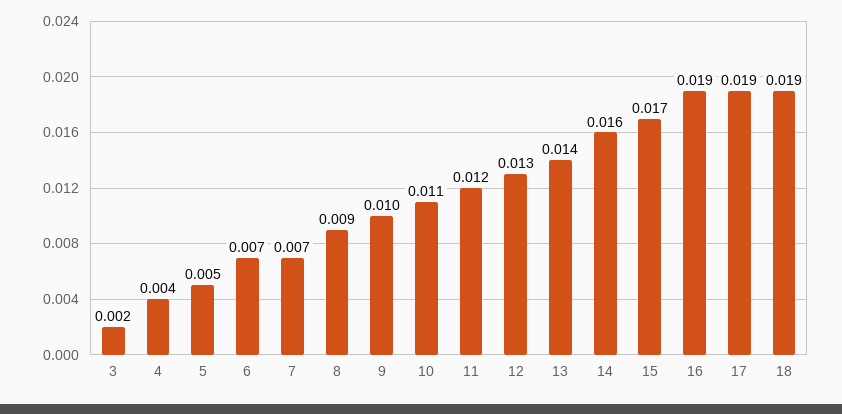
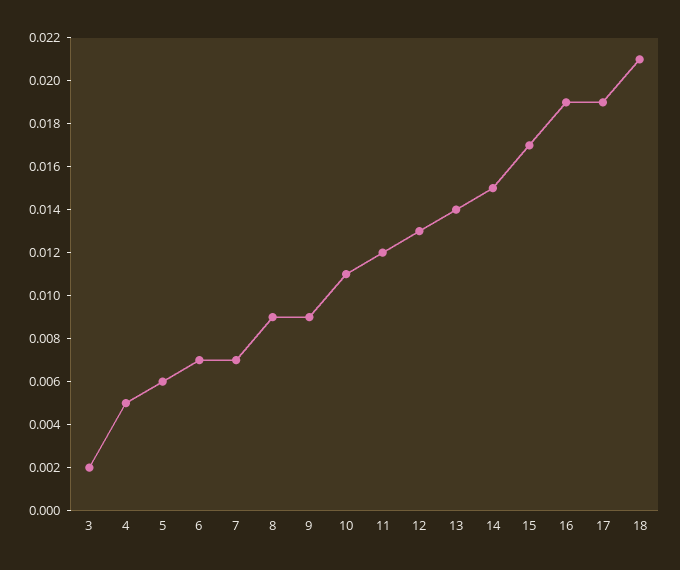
4: 0.004 -> 0.005
5: 0.005 -> 0.006
9: 0.01 -> 0.009
14: 0.016 -> 0.015
18: 0.019 -> 0.021

